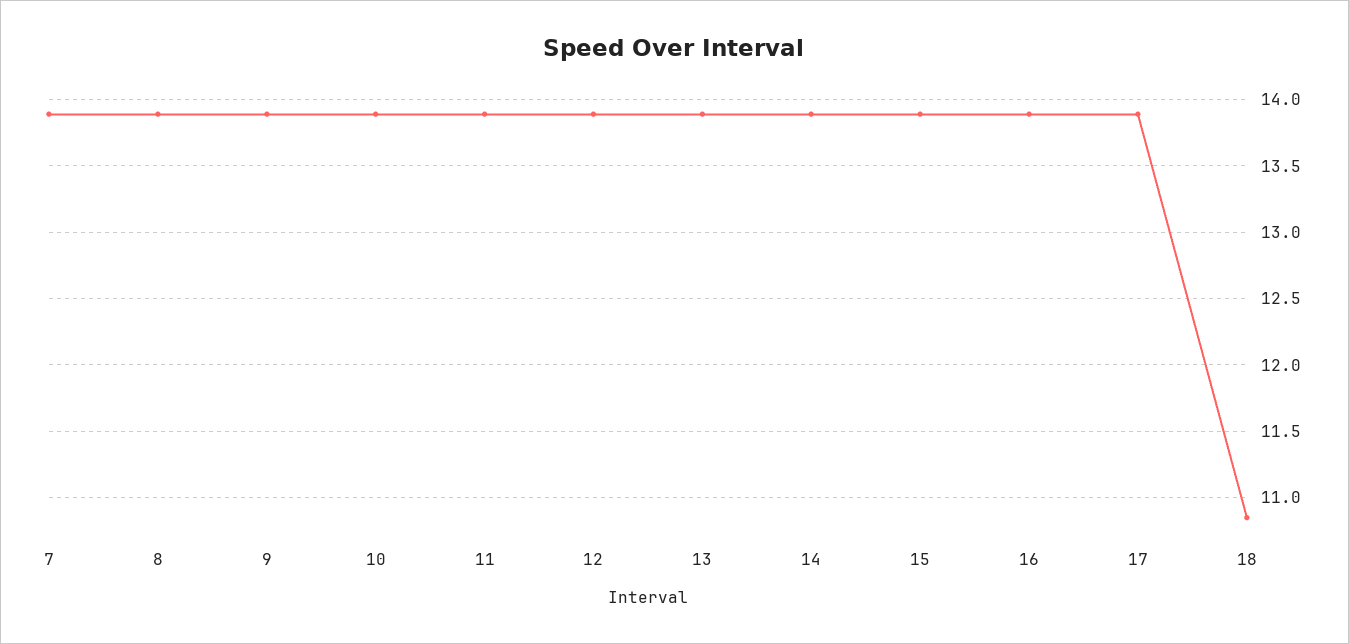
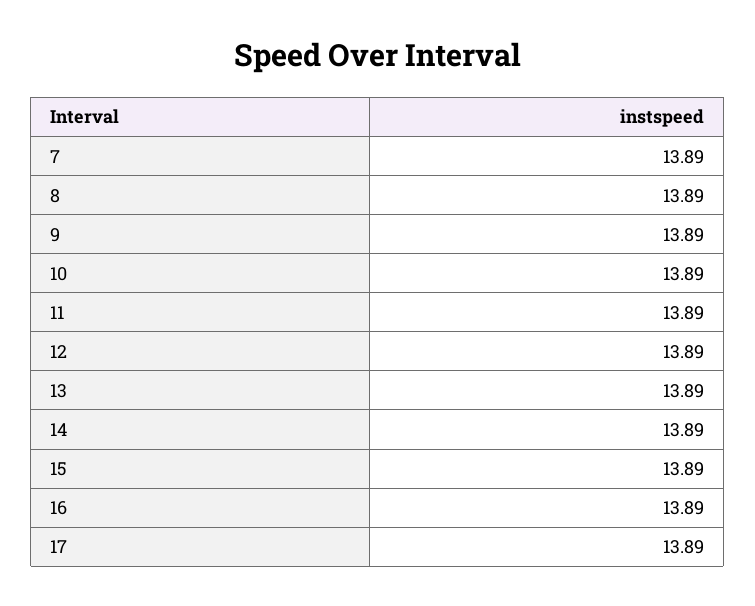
18: 10.85 -> none

